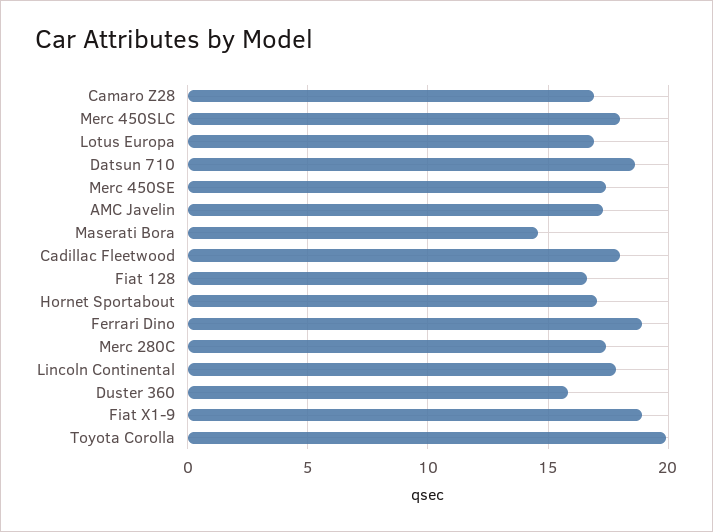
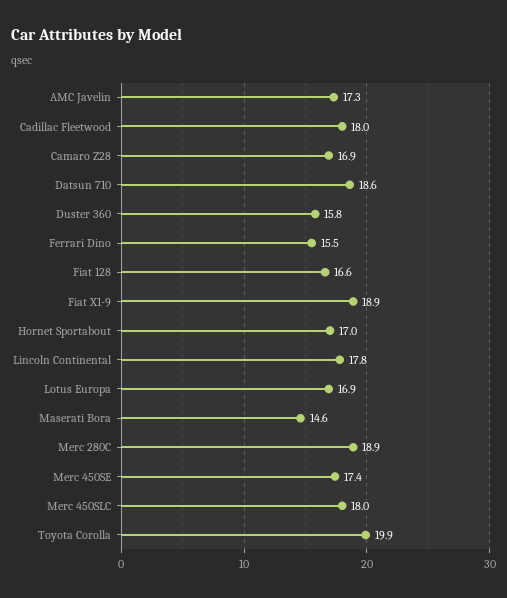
Ferrari Dino: 19 -> 15.5
Merc 280C: 17.5 -> 18.9

